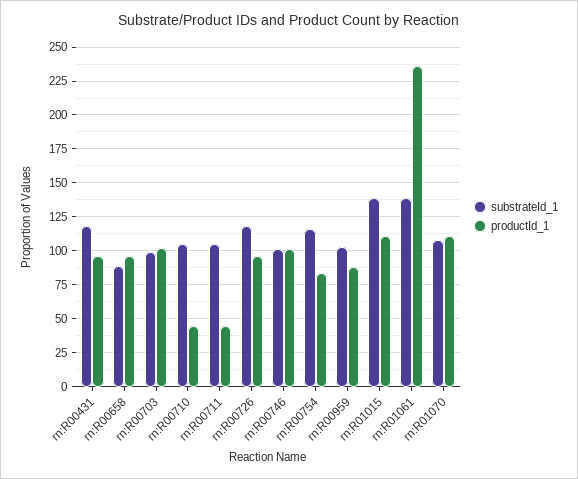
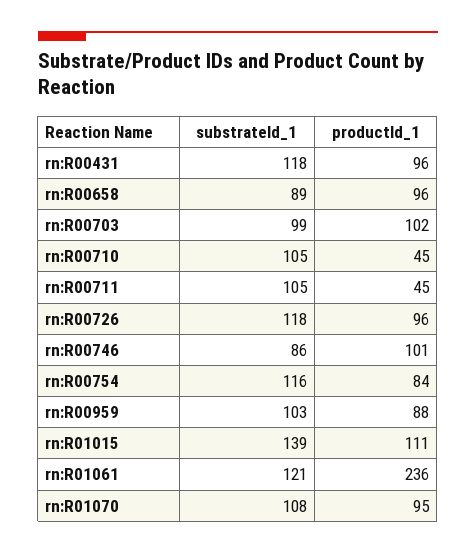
substrateId_1, rn:R00746: 100 -> 86
substrateId_1, rn:R01061: 140 -> 121
productId_1, rn:R01070: 110 -> 95

